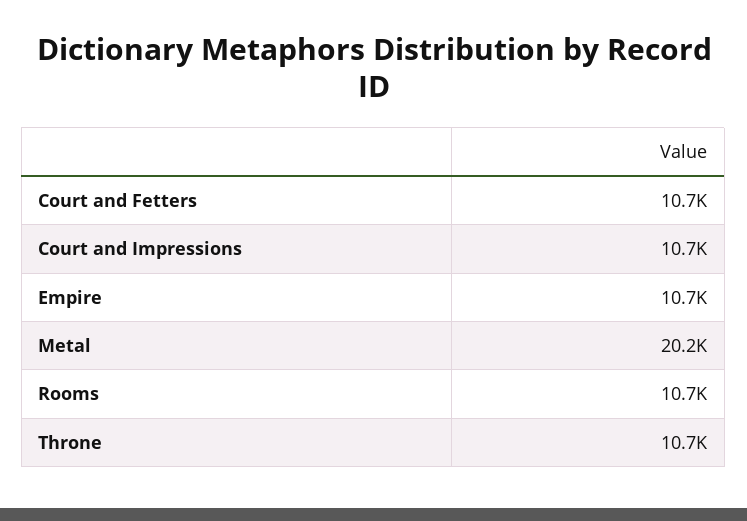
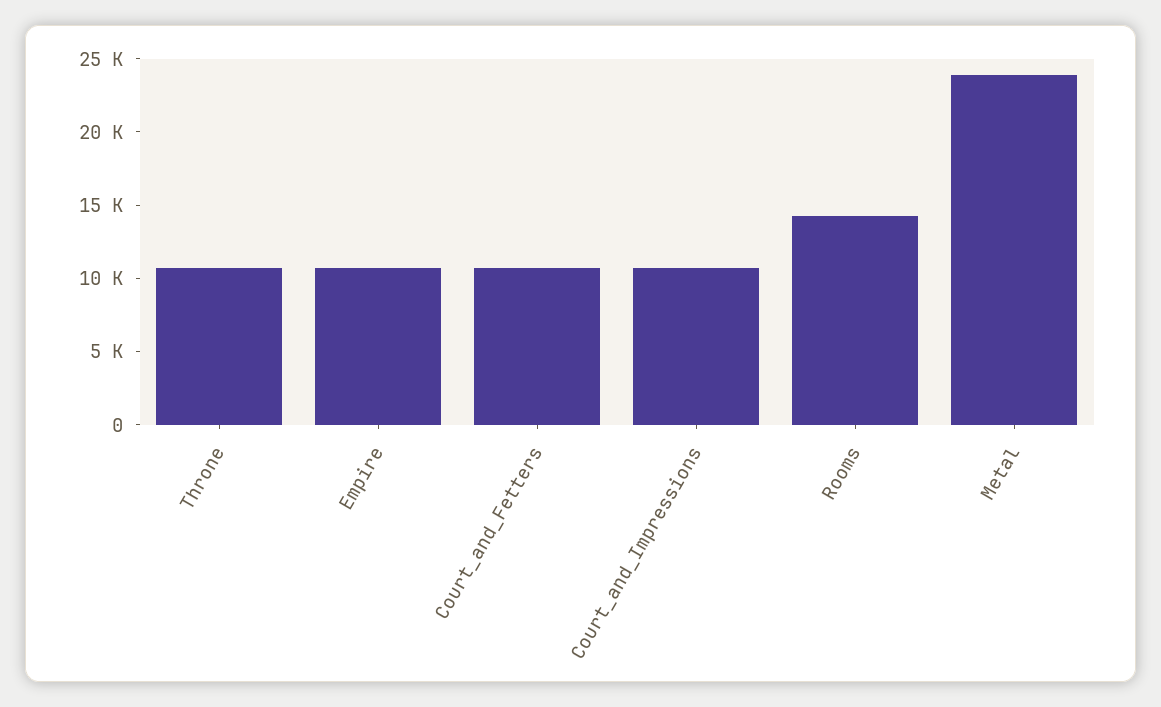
Metal: 20200 -> 24000
Rooms: 10700 -> 14000

